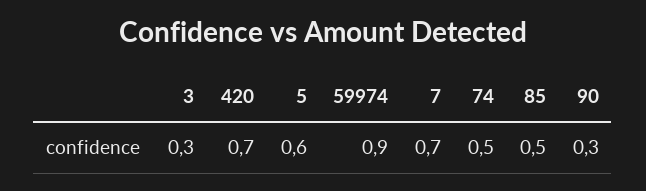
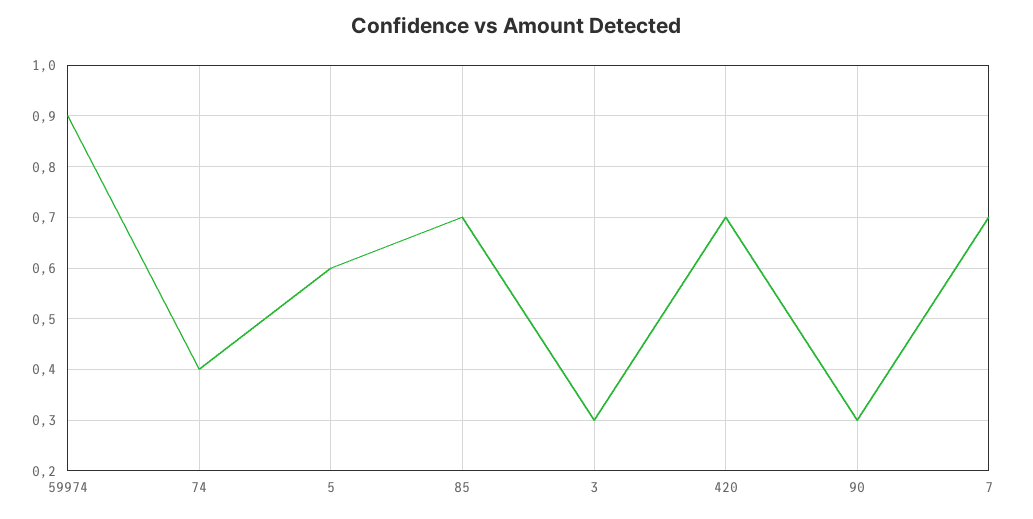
74: 0.5 -> 0.4
85: 0.5 -> 0.7

